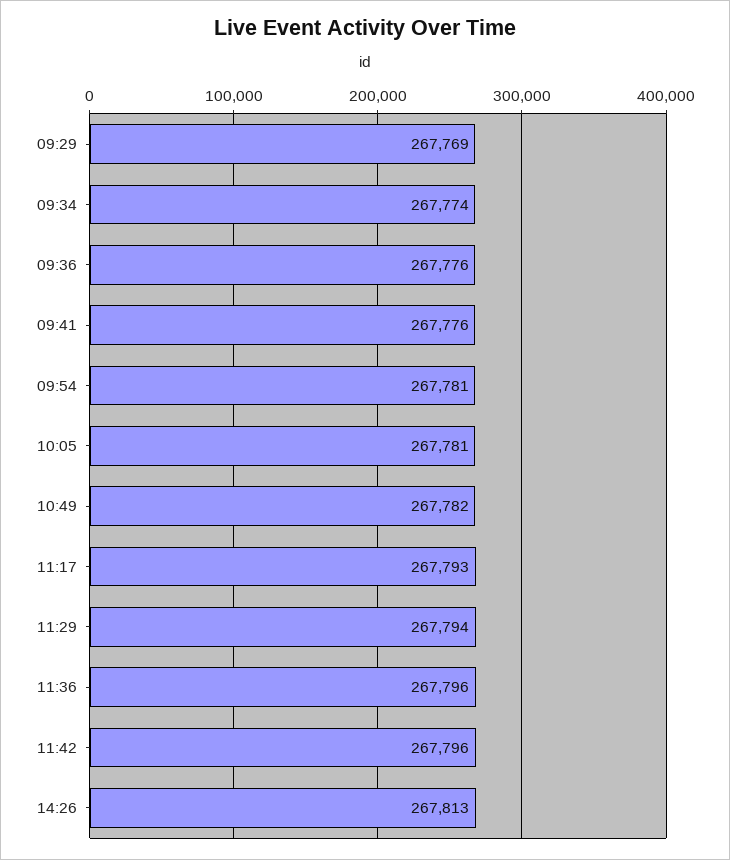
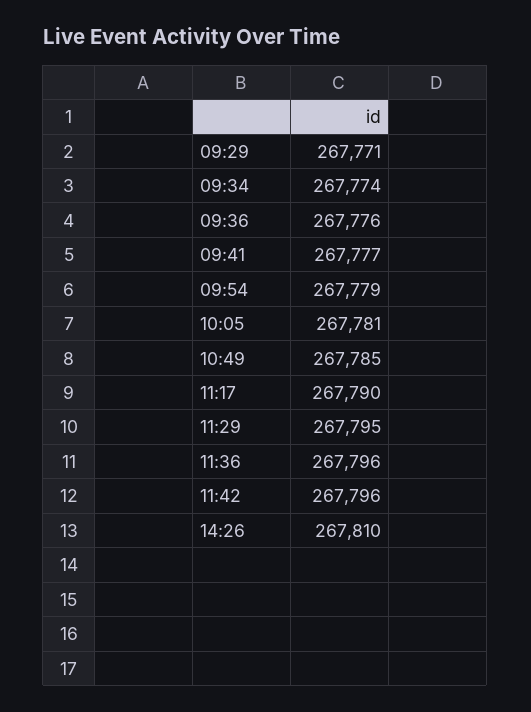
09:29: 267769 -> 267771
09:41: 267776 -> 267777
09:54: 267781 -> 267779
10:49: 267782 -> 267785
11:17: 267793 -> 267790
11:29: 267794 -> 267795
14:26: 267813 -> 267810

